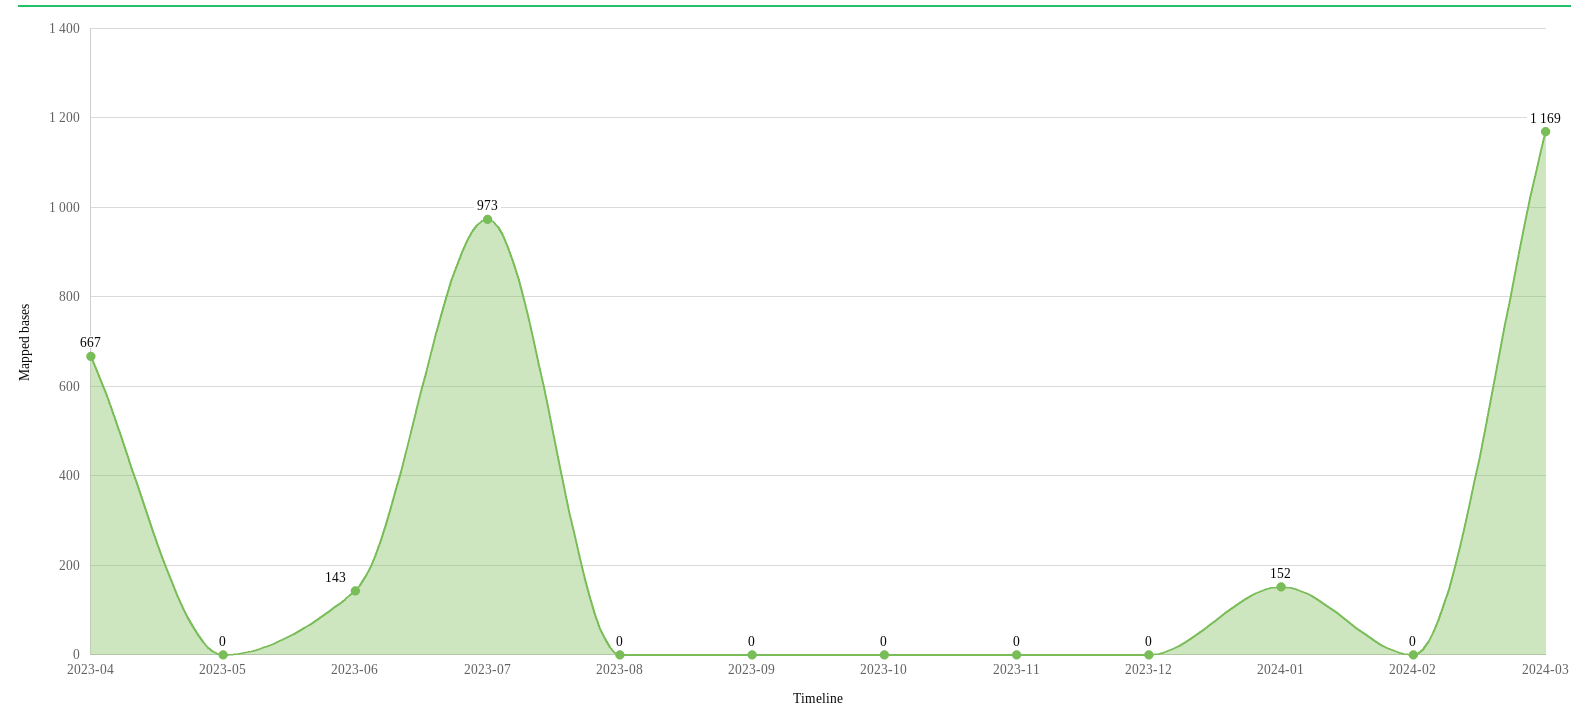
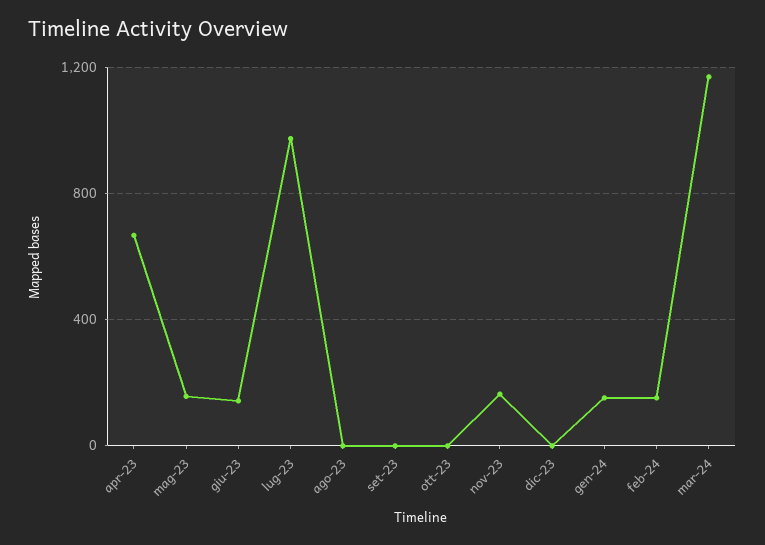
2023-05: 0 -> 150
2023-11: 0 -> 150
2024-02: 0 -> 150

